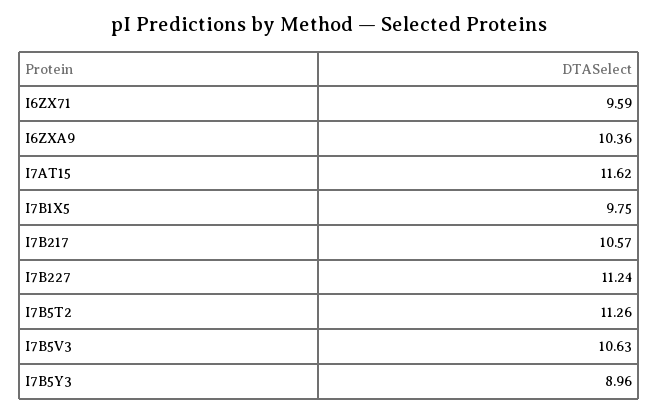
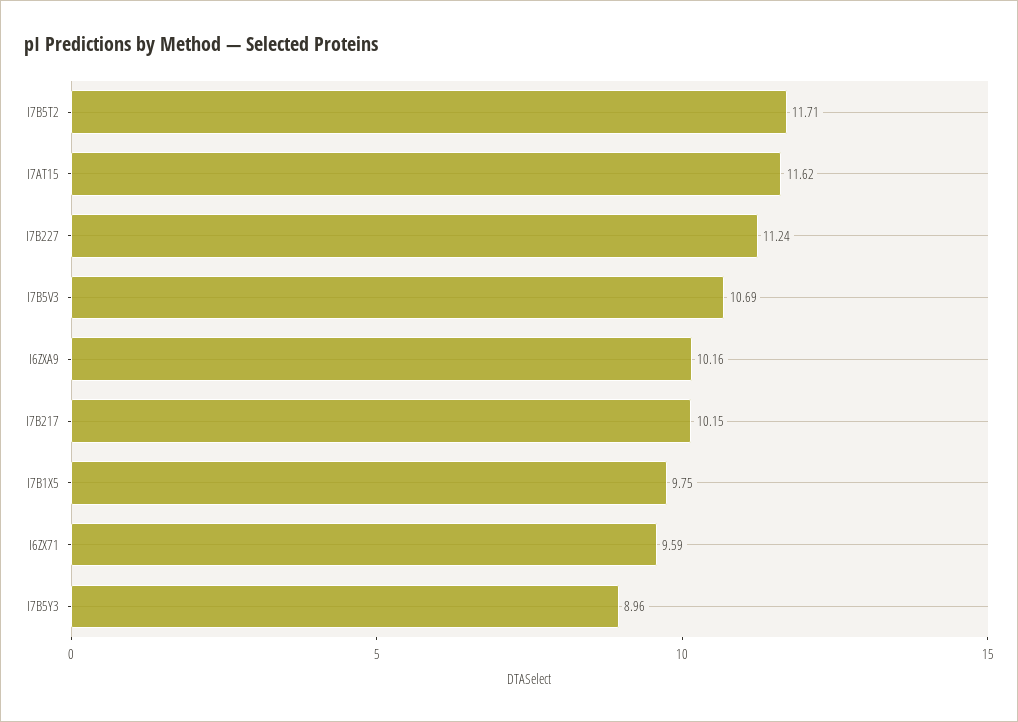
I6ZXA9: 10.36 -> 10.16
I7B217: 10.57 -> 10.15
I7B5T2: 11.26 -> 11.71
I7B5V3: 10.63 -> 10.69

